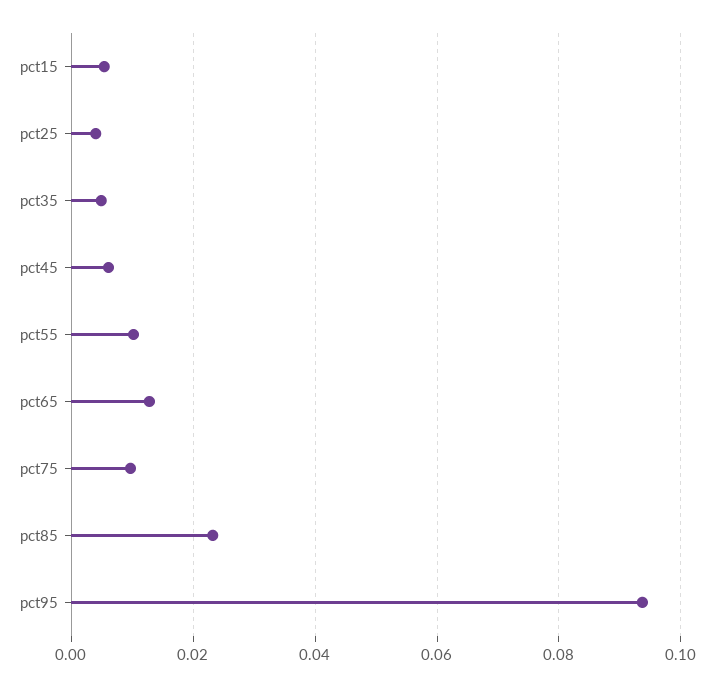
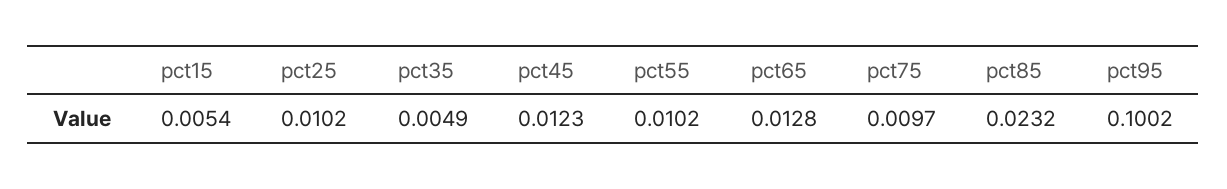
pct25: 0.004 -> 0.0102
pct45: 0.006 -> 0.0123
pct95: 0.094 -> 0.1002

